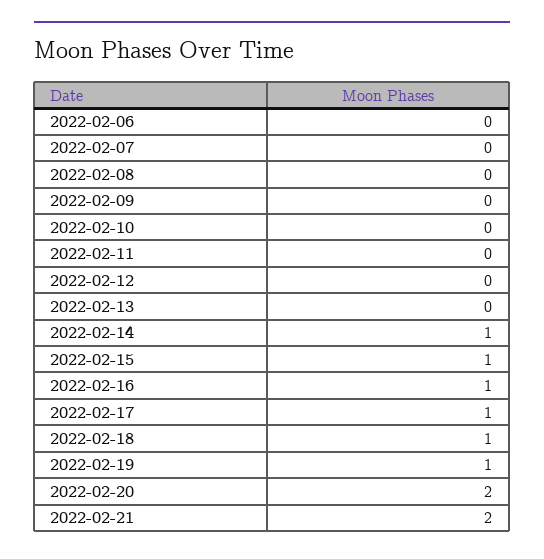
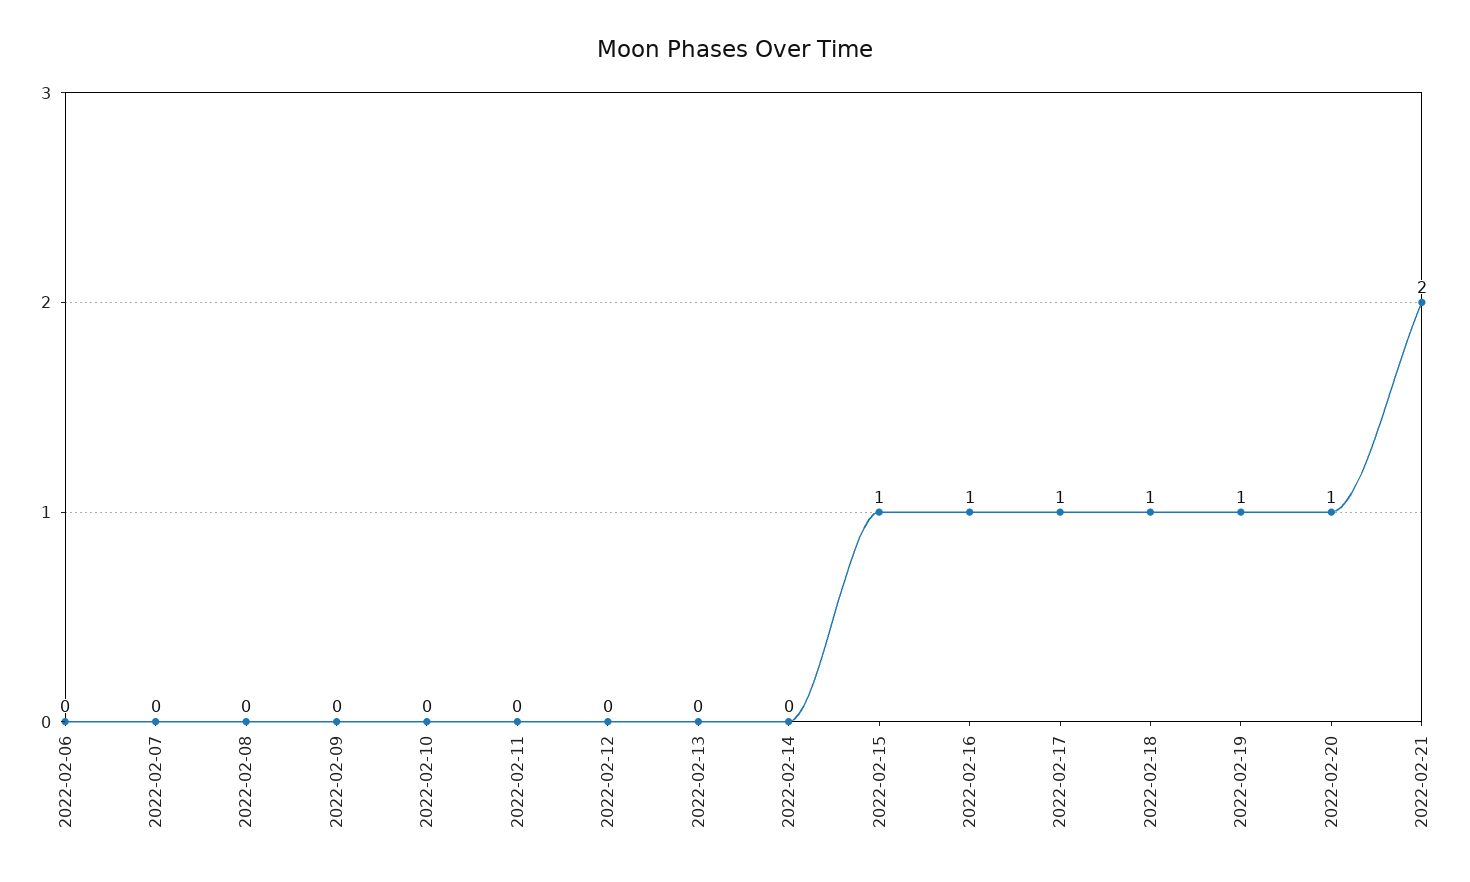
2022-02-14: 1 -> 0
2022-02-20: 2 -> 1

